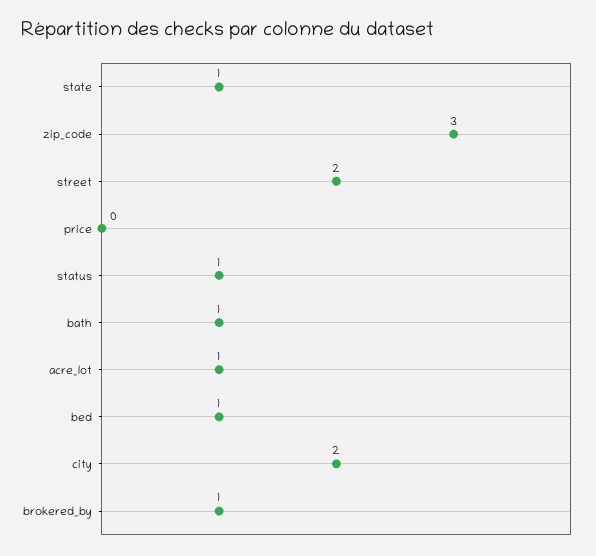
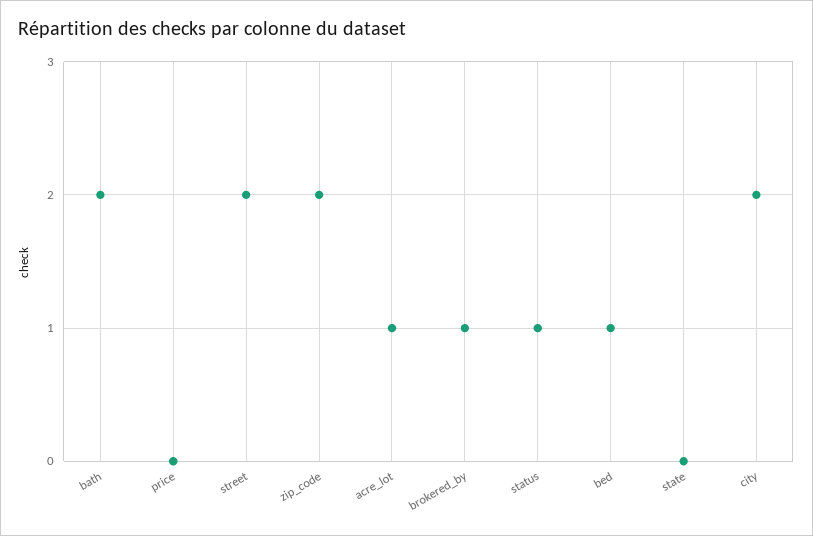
state: 1 -> 0
zip_code: 3 -> 2
bath: 1 -> 2

